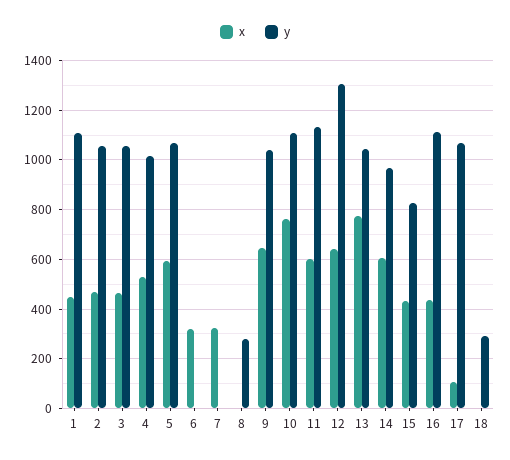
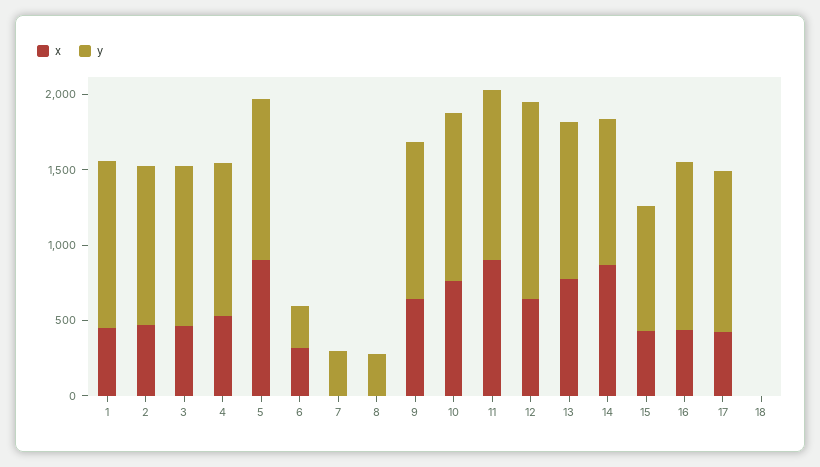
x, 5: 600 -> 900
y, 6: 0 -> 300
x, 7: 325 -> 0
y, 7: 0 -> 300
x, 11: 600 -> 900
x, 14: 600 -> 900
x, 17: 100 -> 400
y, 18: 300 -> 0

